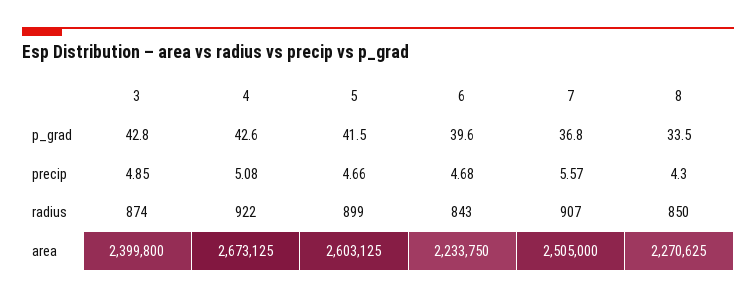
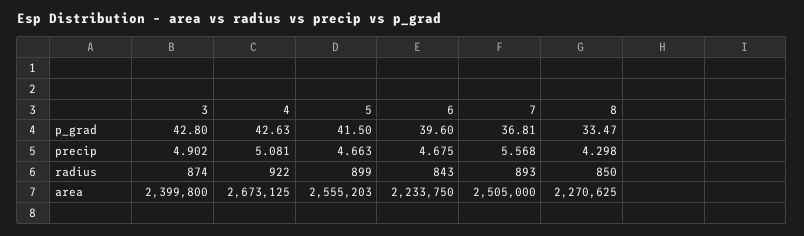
3, precip: 4.85 -> 4.902
7, radius: 907 -> 893
5, area: 2603125 -> 2555203

